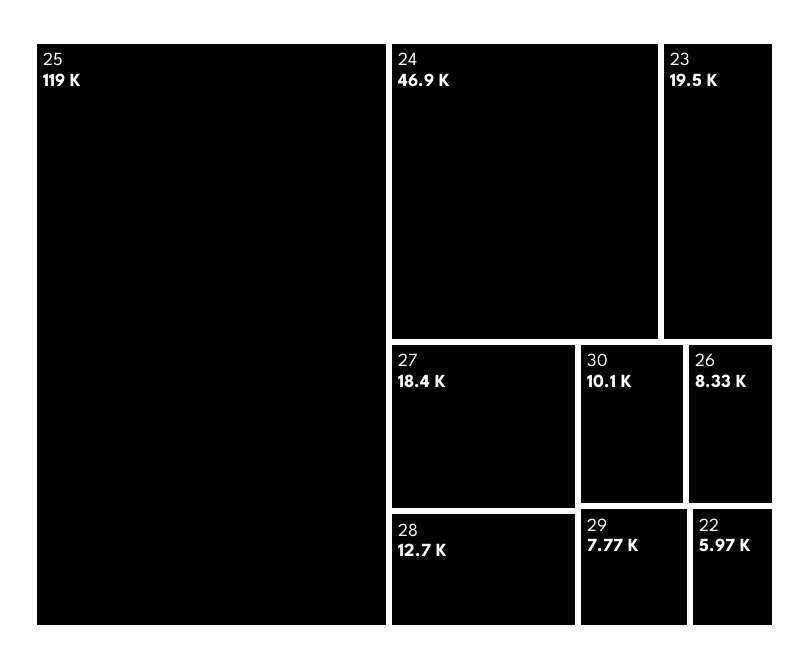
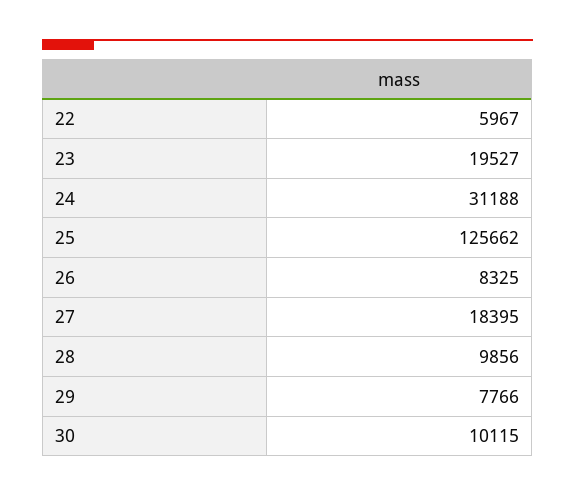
25: 119000 -> 125662
24: 46900 -> 31188
28: 12700 -> 9856

